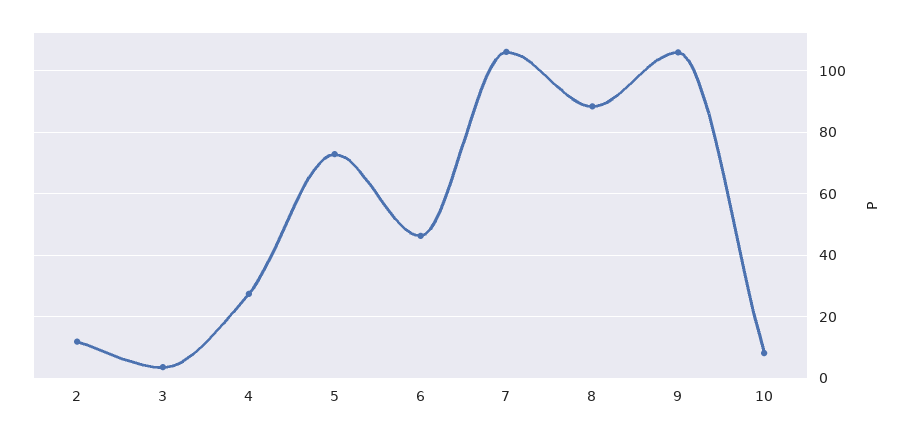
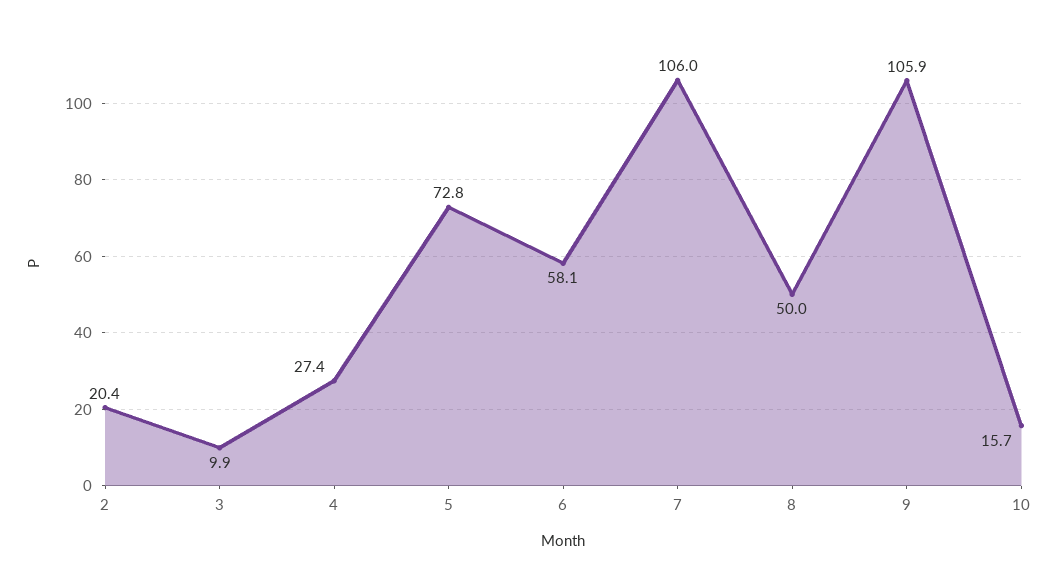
2: 12 -> 20.4
3: 4 -> 9.9
6: 46 -> 58.1
8: 88 -> 50
10: 8 -> 15.7

